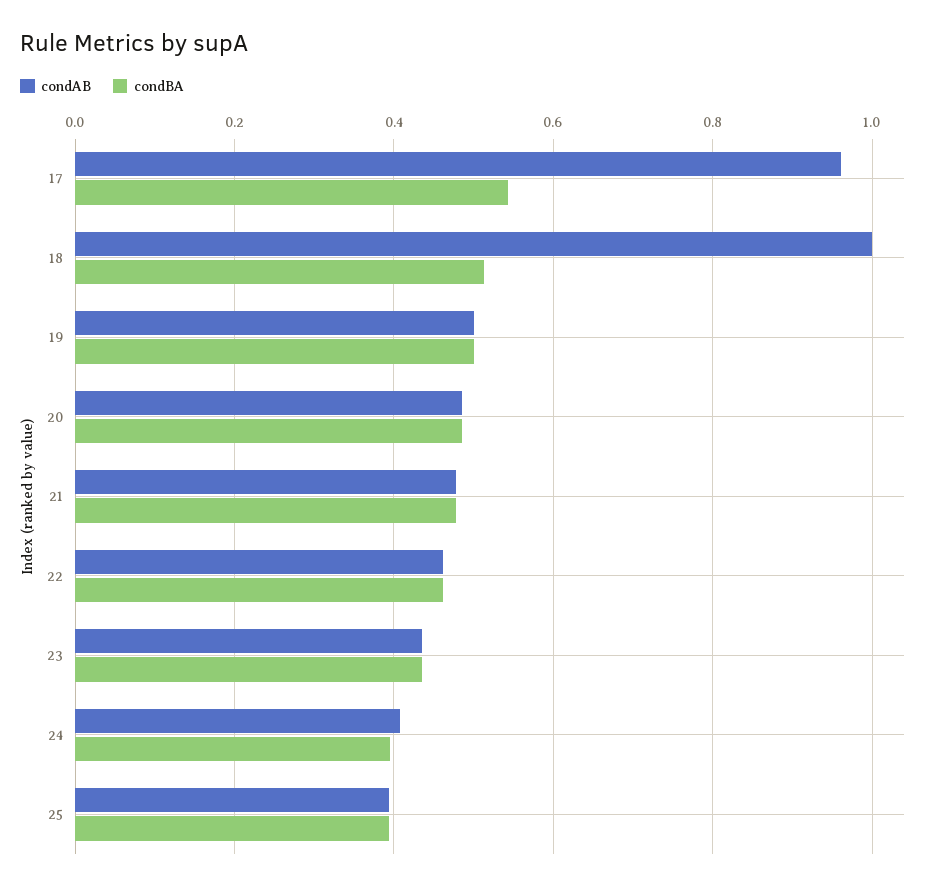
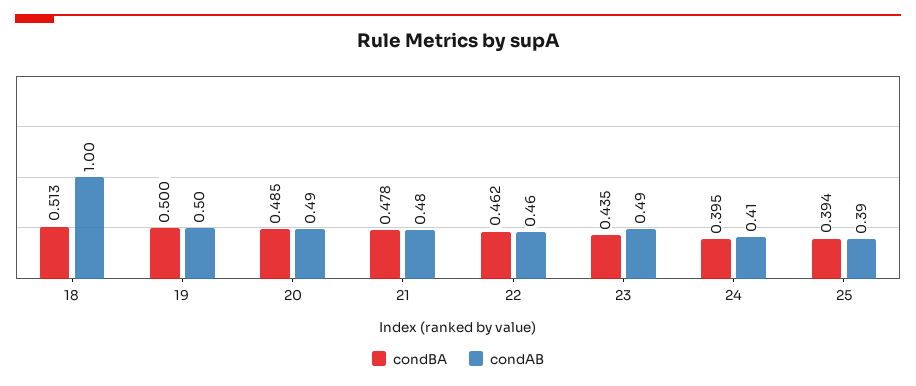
condAB, 17: 0.96 -> none
condBA, 17: 0.54 -> none
condAB, 23: 0.44 -> 0.49

